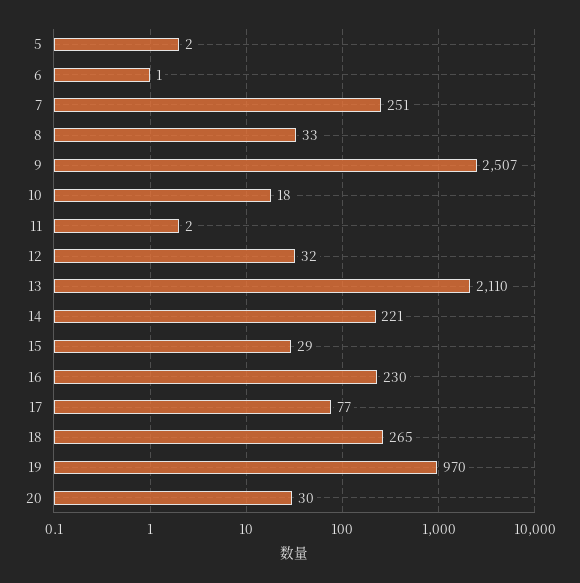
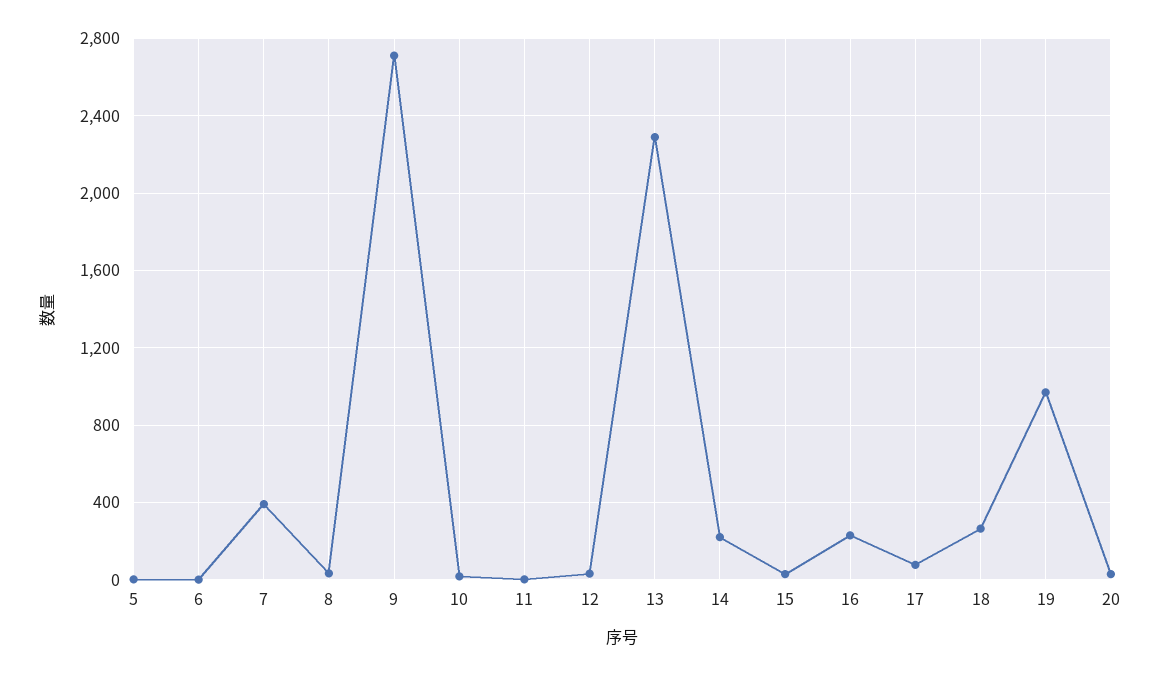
7: 251 -> 400
9: 2507 -> 2700
13: 2110 -> 2300

